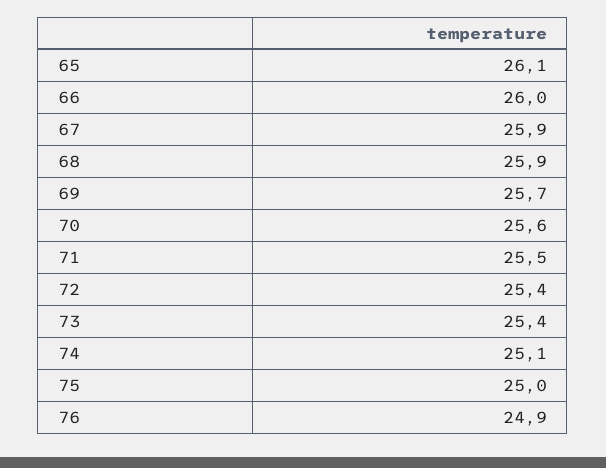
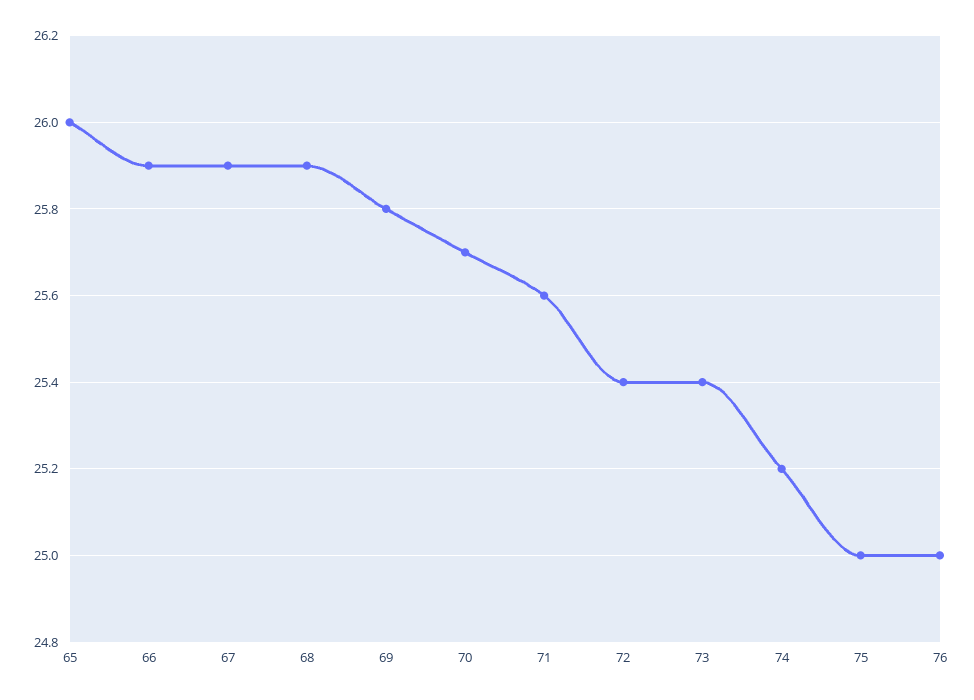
65: 26.1 -> 26
66: 26 -> 25.9
69: 25.7 -> 25.8
70: 25.6 -> 25.7
71: 25.5 -> 25.6
74: 25.1 -> 25.2
76: 24.9 -> 25

